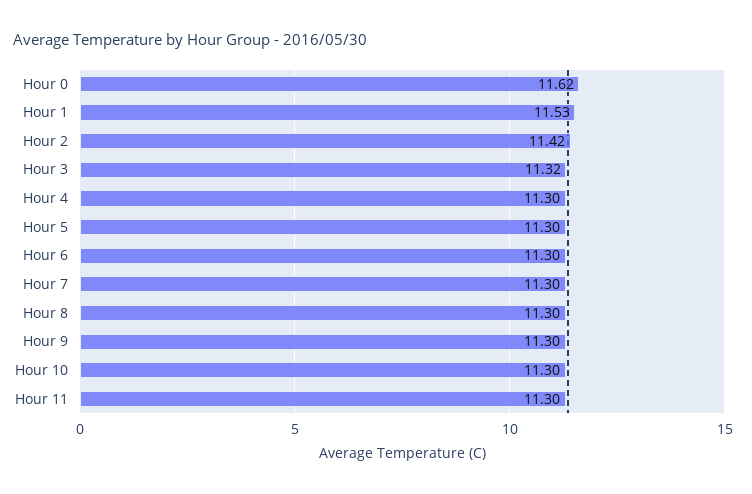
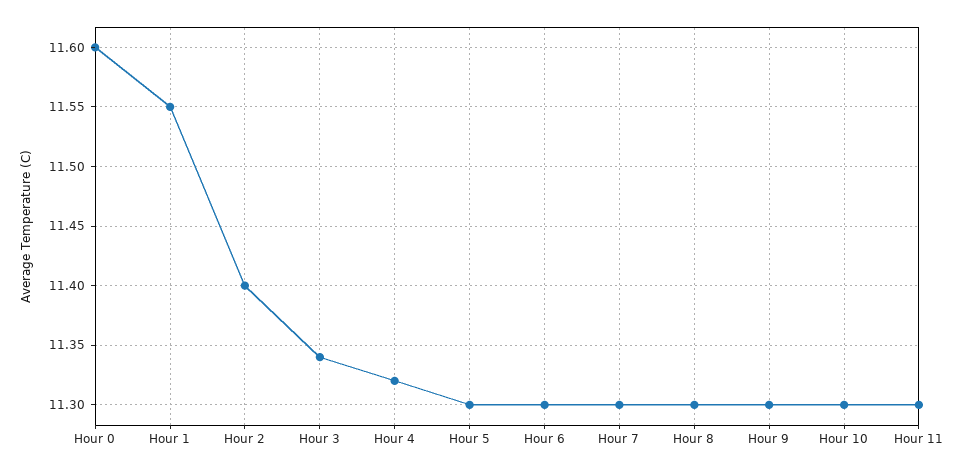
Hour 0: 11.62 -> 11.6
Hour 1: 11.53 -> 11.55
Hour 2: 11.42 -> 11.4
Hour 3: 11.32 -> 11.34
Hour 4: 11.3 -> 11.32

